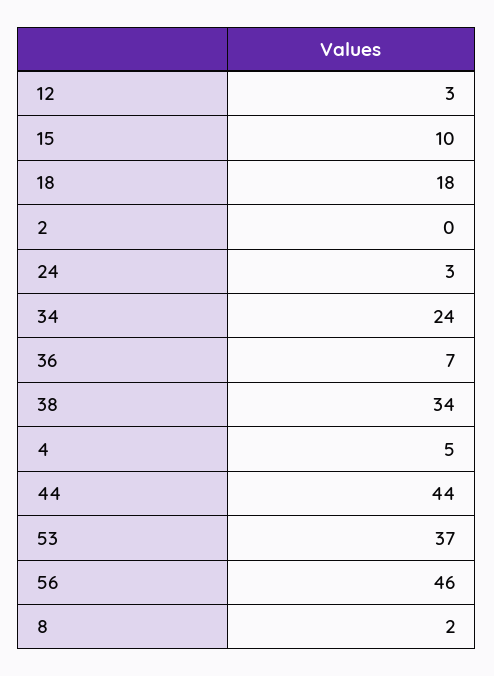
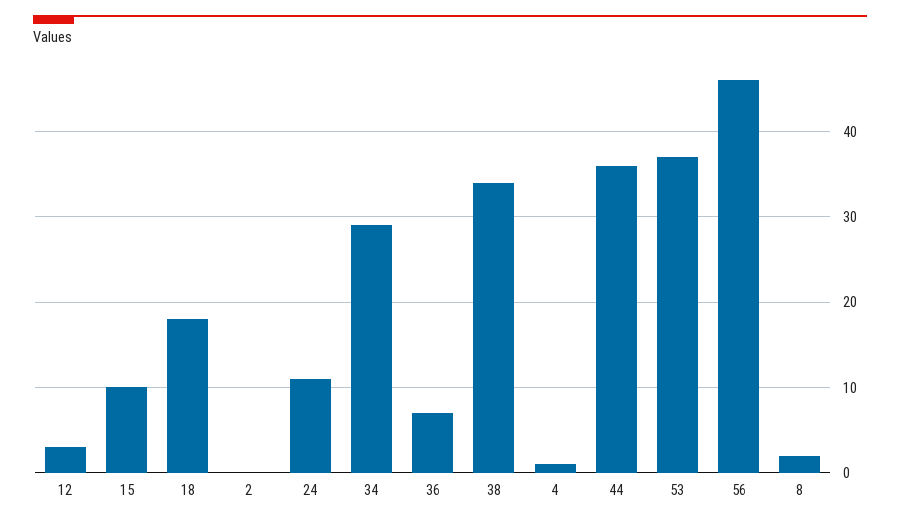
24: 3 -> 11
34: 24 -> 29
4: 5 -> 1
44: 44 -> 36

